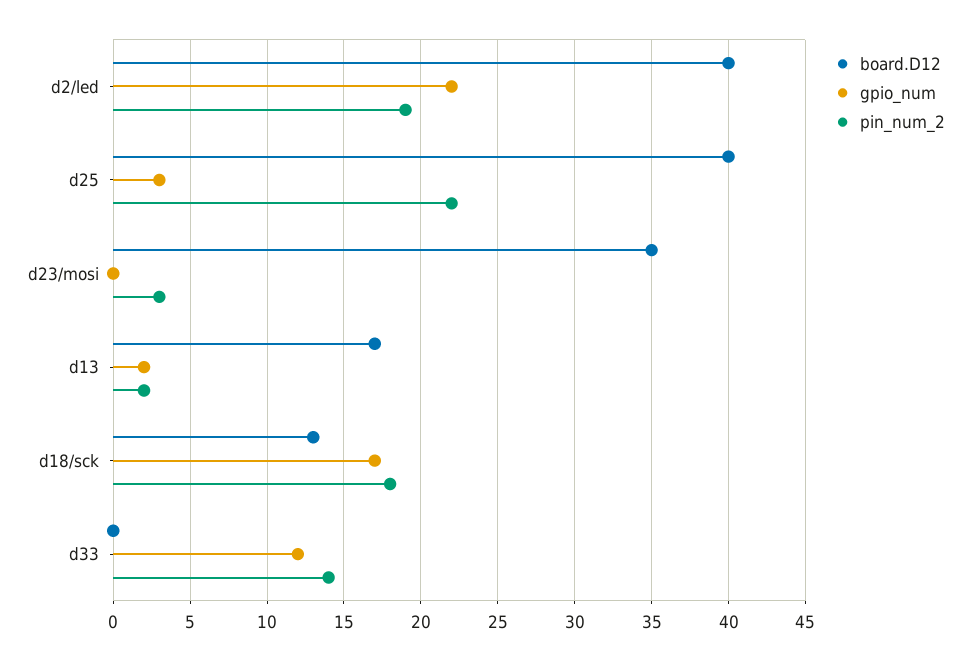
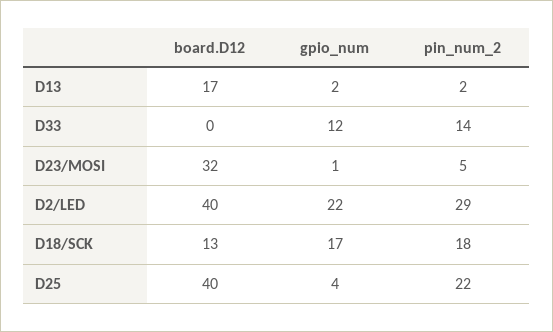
pin_num_2, d2/led: 19 -> 29
gpio_num, d25: 3 -> 4
board.D12, d23/mosi: 35 -> 32
gpio_num, d23/mosi: 0 -> 1
pin_num_2, d23/mosi: 3 -> 5

